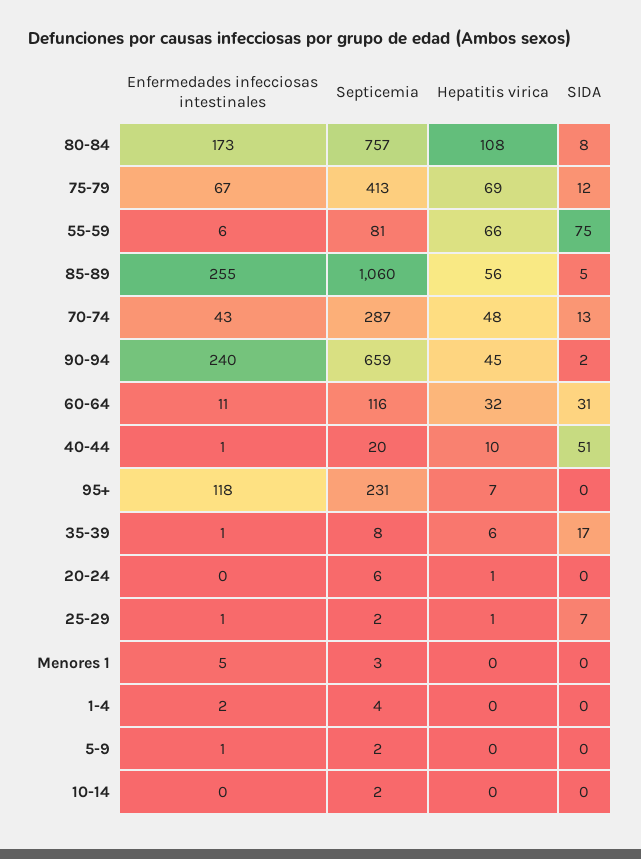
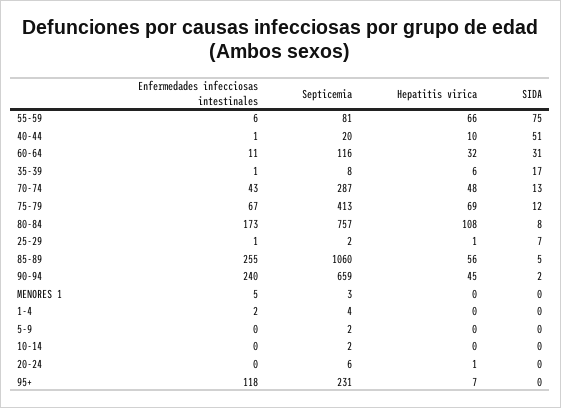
Enfermedades infecciosas intestinales, 5-9: 1 -> 0

